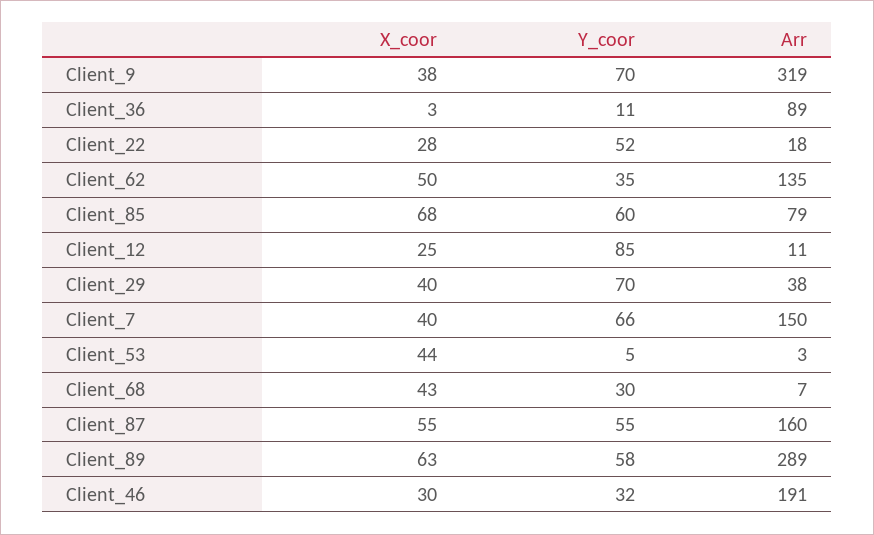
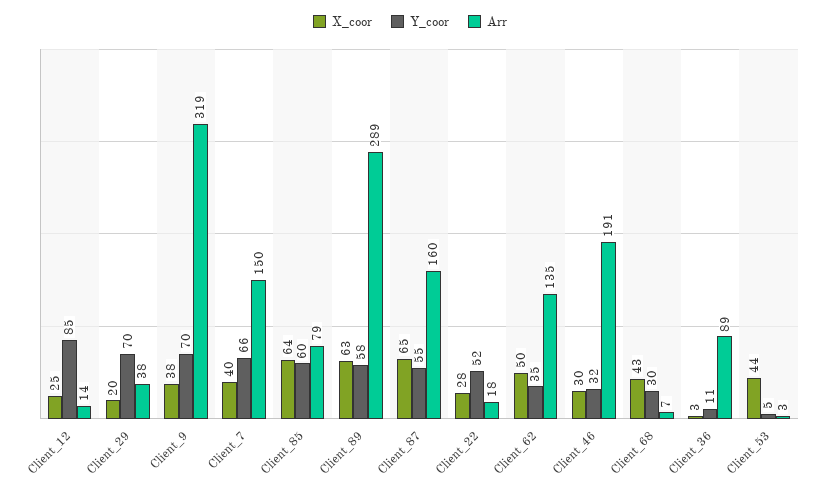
X_coor, Client_85: 68 -> 64
Arr, Client_12: 11 -> 14
X_coor, Client_29: 40 -> 20
X_coor, Client_87: 55 -> 65

